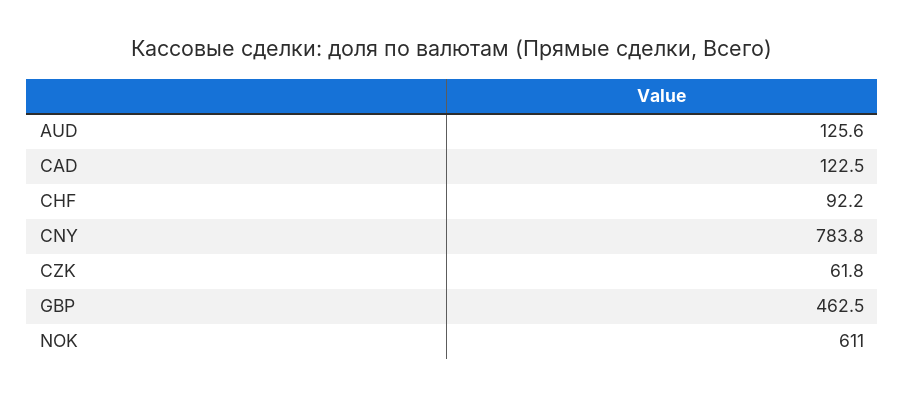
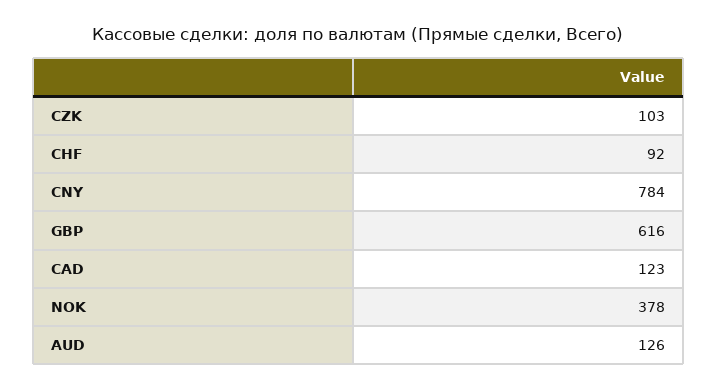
CZK: 61.8 -> 103
GBP: 462.5 -> 616
NOK: 611 -> 378

